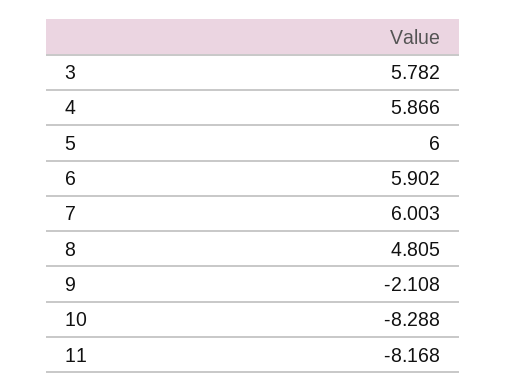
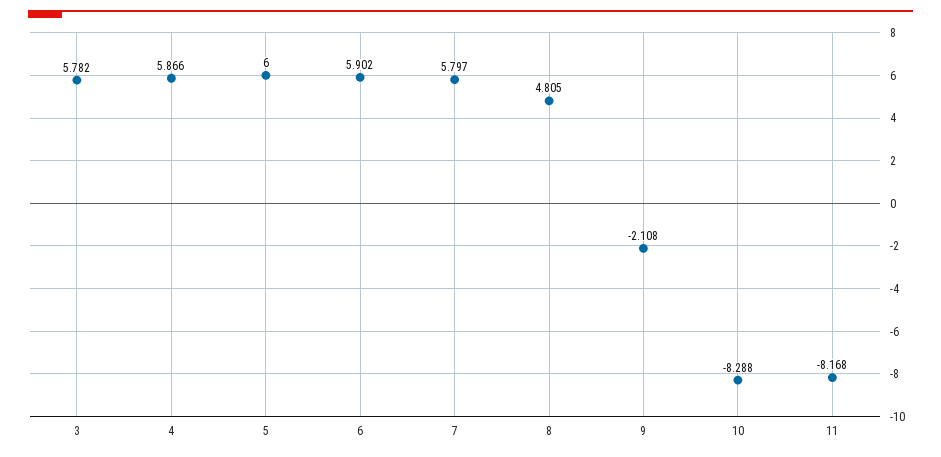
7: 6.003 -> 5.797

